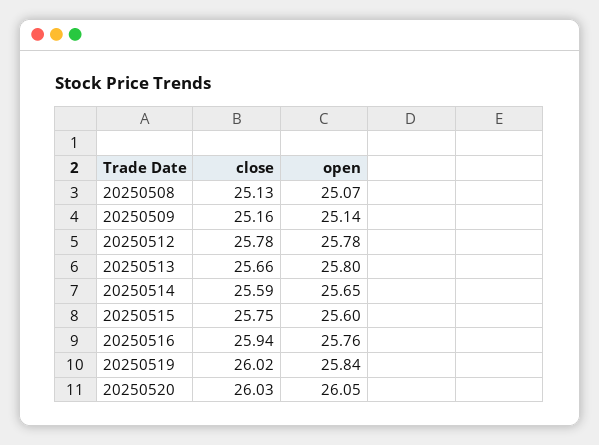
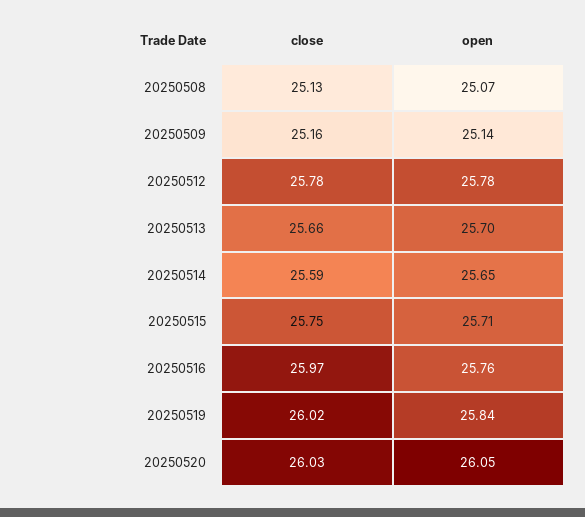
open, 20250513: 25.8 -> 25.7
open, 20250515: 25.6 -> 25.71
close, 20250516: 25.94 -> 25.97

